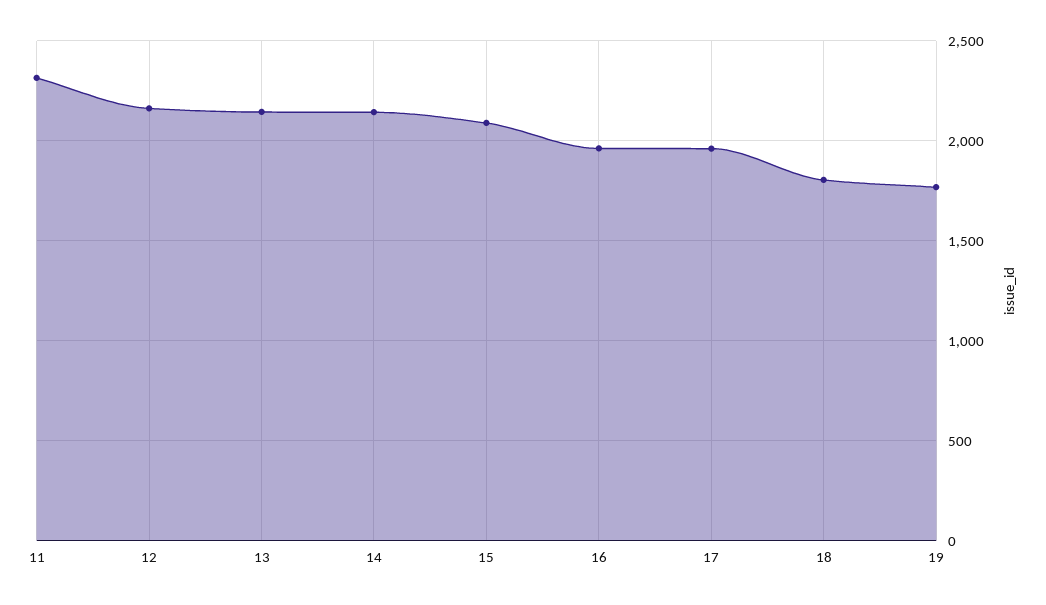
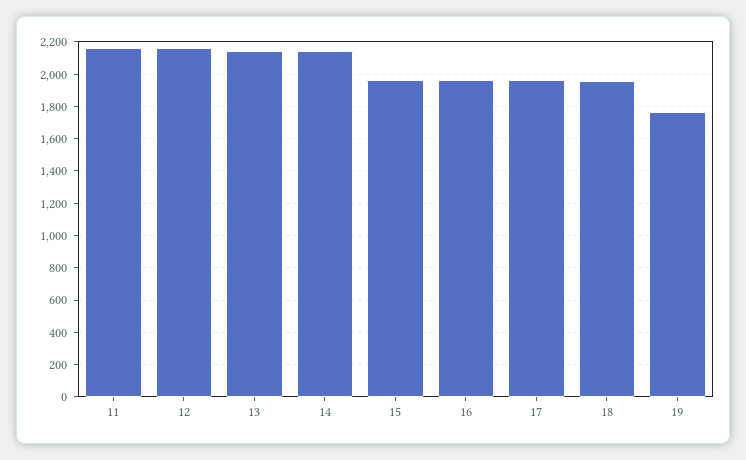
11: 2300 -> 2150
15: 2100 -> 1950
18: 1800 -> 1950

